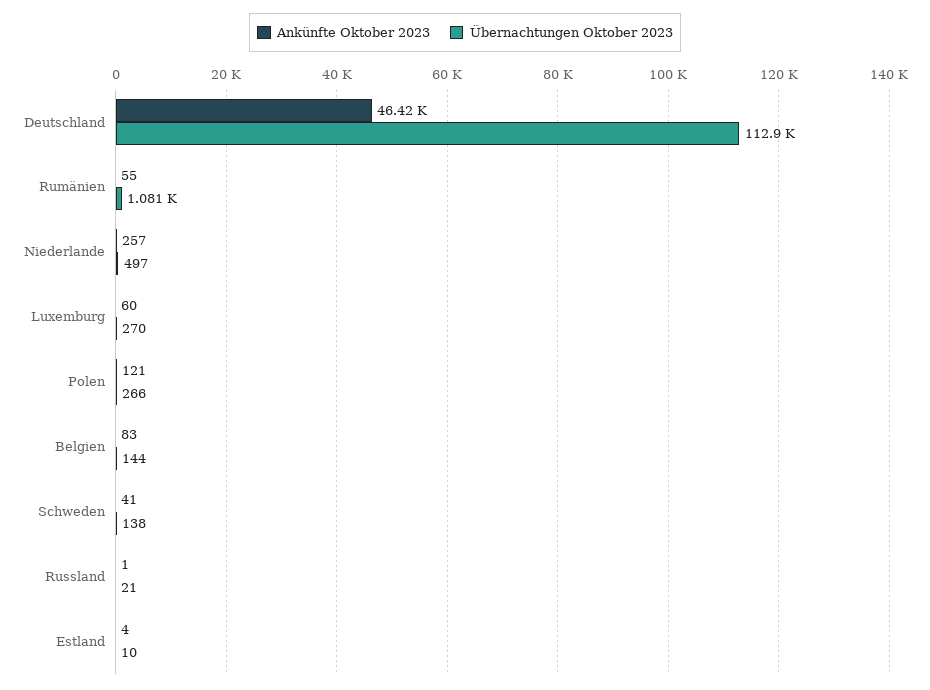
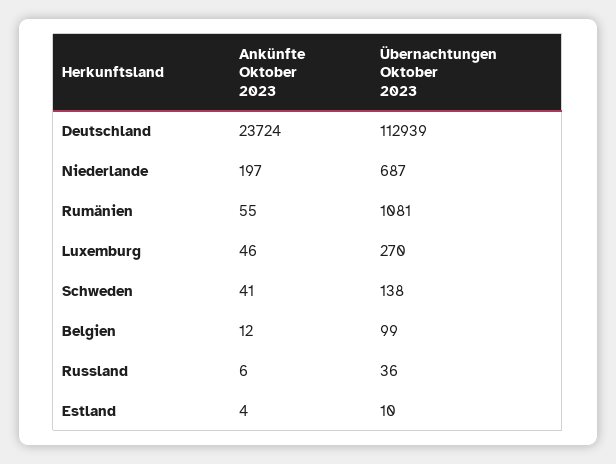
Ankünfte Oktober 2023, Deutschland: 46420 -> 23724
Ankünfte Oktober 2023, Niederlande: 257 -> 197
Übernachtungen Oktober 2023, Niederlande: 497 -> 687
Ankünfte Oktober 2023, Luxemburg: 60 -> 46
Ankünfte Oktober 2023, Polen: 121 -> none
Übernachtungen Oktober 2023, Polen: 266 -> none
Ankünfte Oktober 2023, Belgien: 83 -> 12
Übernachtungen Oktober 2023, Belgien: 144 -> 99
Ankünfte Oktober 2023, Russland: 1 -> 6
Übernachtungen Oktober 2023, Russland: 21 -> 36

